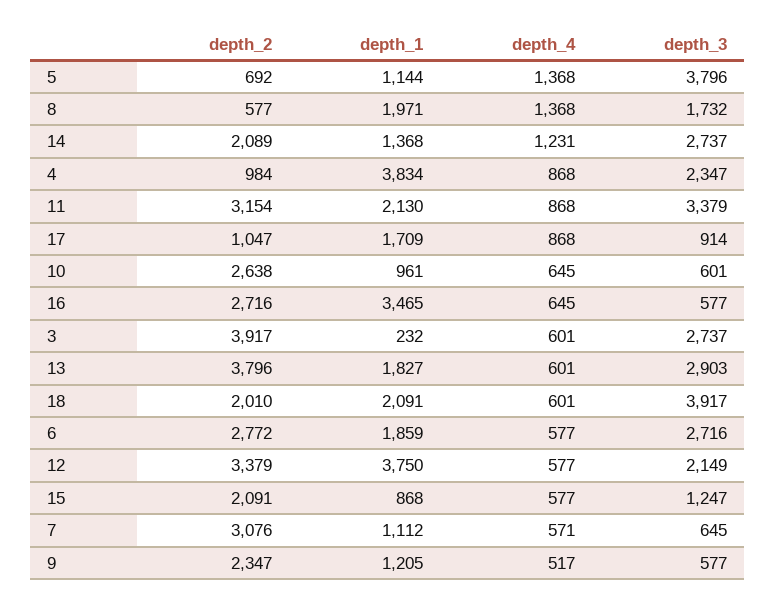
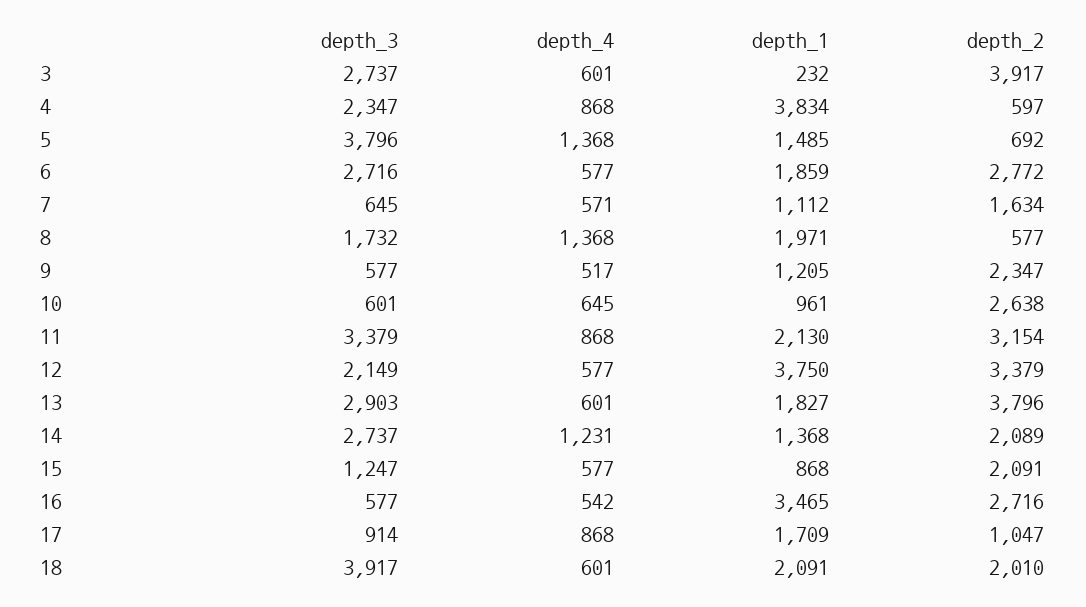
depth_1, 5: 1144 -> 1485
depth_2, 4: 984 -> 597
depth_4, 16: 645 -> 542
depth_2, 7: 3076 -> 1634

